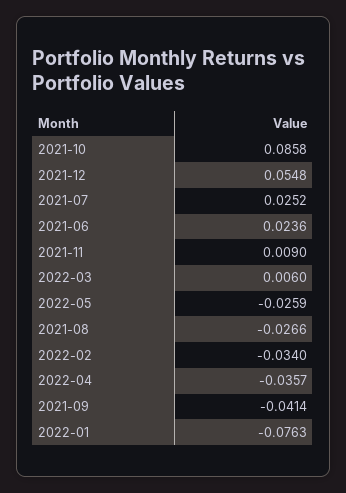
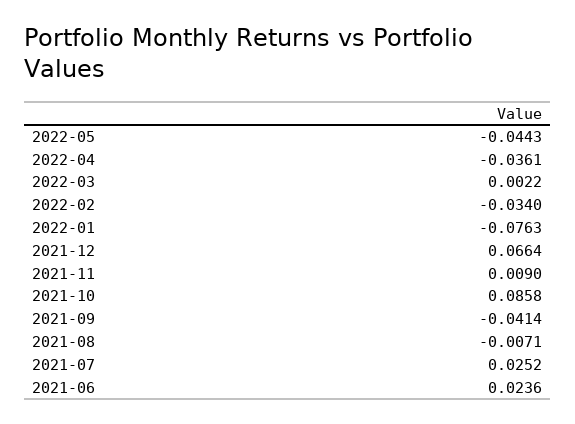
2021-12: 0.0548 -> 0.0664
2022-03: 0.006 -> 0.0022
2022-05: -0.0259 -> -0.0443
2021-08: -0.0266 -> -0.0071
2022-04: -0.0357 -> -0.0361

